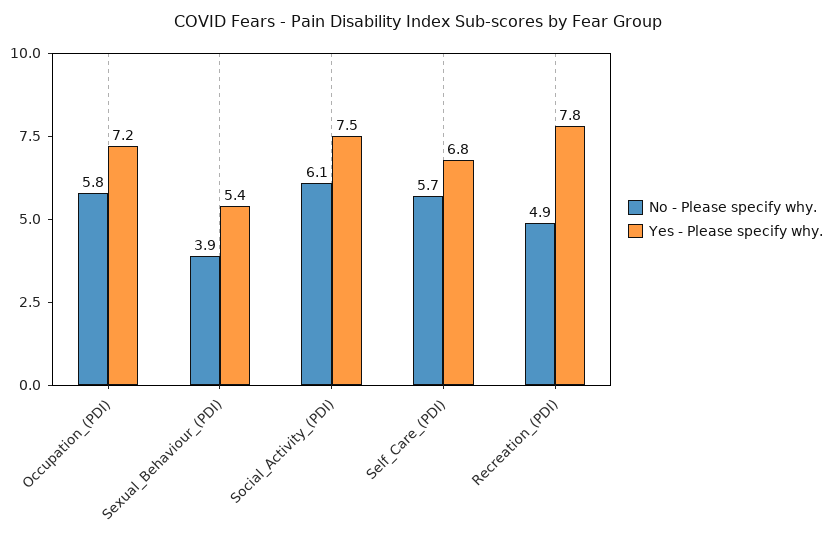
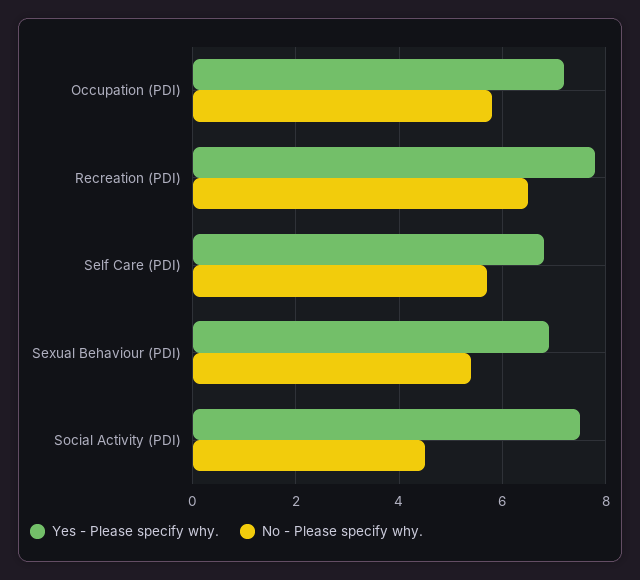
No - Please specify why., Sexual_Behaviour_(PDI): 3.9 -> 5.5
Yes - Please specify why., Sexual_Behaviour_(PDI): 5.4 -> 7
No - Please specify why., Social_Activity_(PDI): 6.1 -> 4.5
No - Please specify why., Recreation_(PDI): 4.9 -> 6.5

